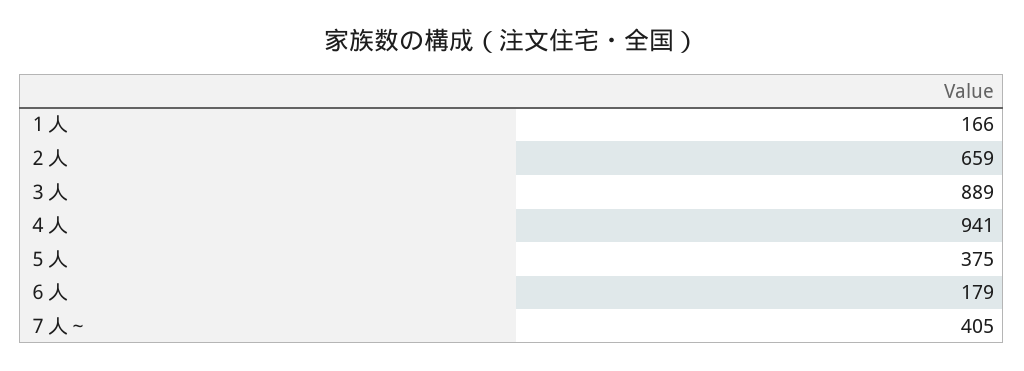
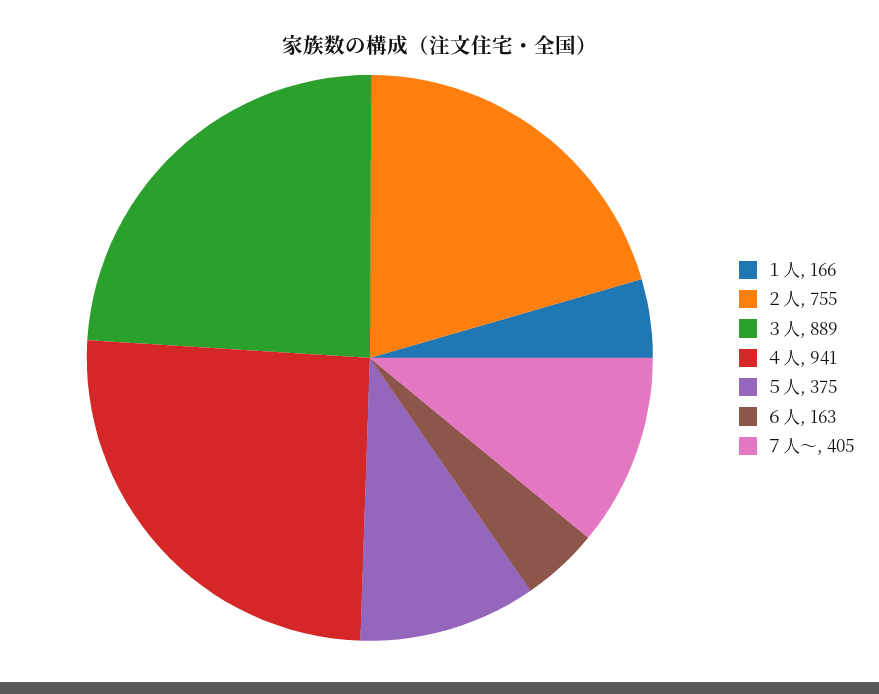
２人: 659 -> 755
６人: 179 -> 163

